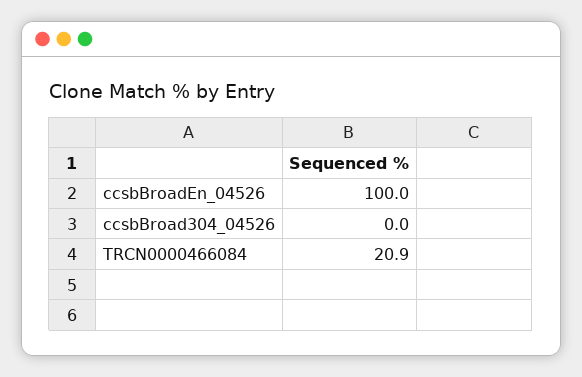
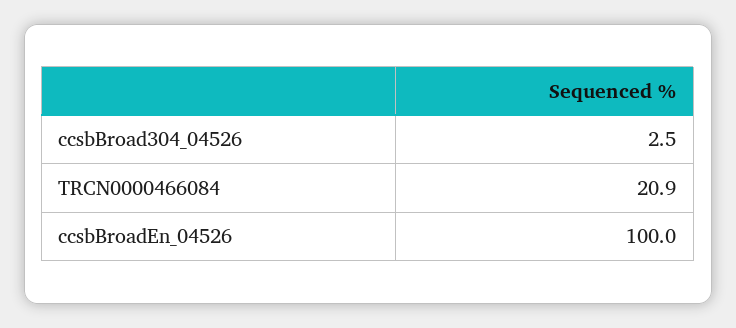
ccsbBroad304_04526: 0 -> 2.5

